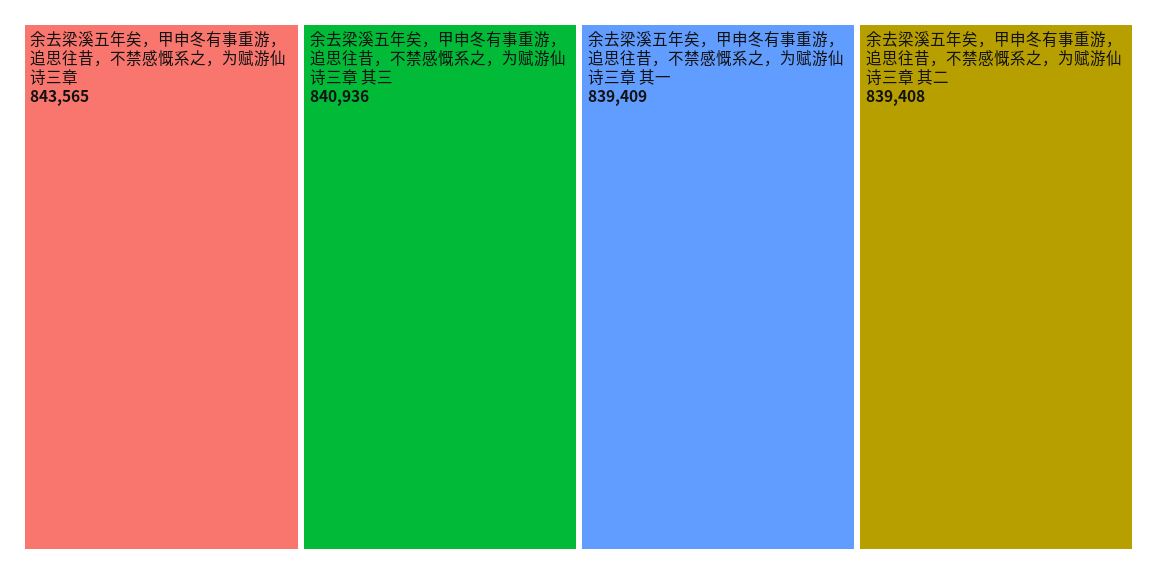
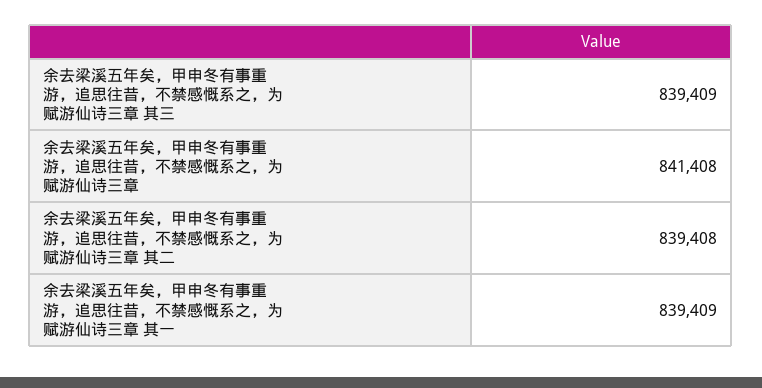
余去梁溪五年矣，甲申冬有事重游，追思往昔，不禁感慨系之，为赋游仙诗三章: 843565 -> 841408
余去梁溪五年矣，甲申冬有事重游，追思往昔，不禁感慨系之，为赋游仙诗三章 其三: 840936 -> 839409

